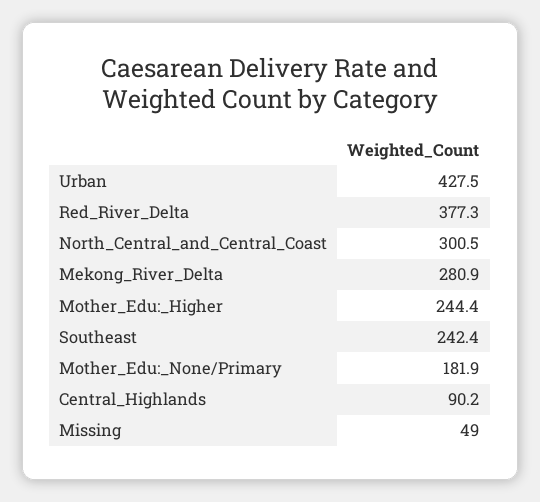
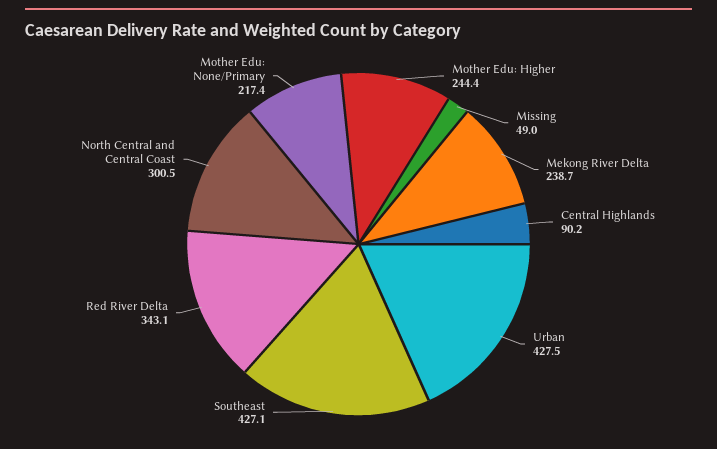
Red_River_Delta: 377.3 -> 343.1
Mekong_River_Delta: 280.9 -> 238.7
Southeast: 242.4 -> 427.1
Mother_Edu:_None/Primary: 181.9 -> 217.4

